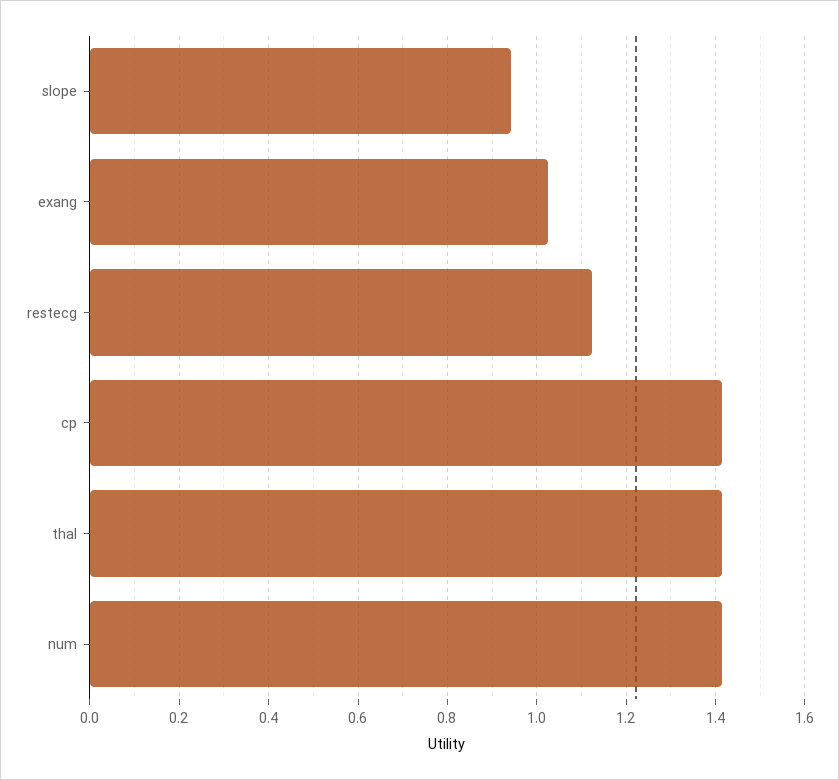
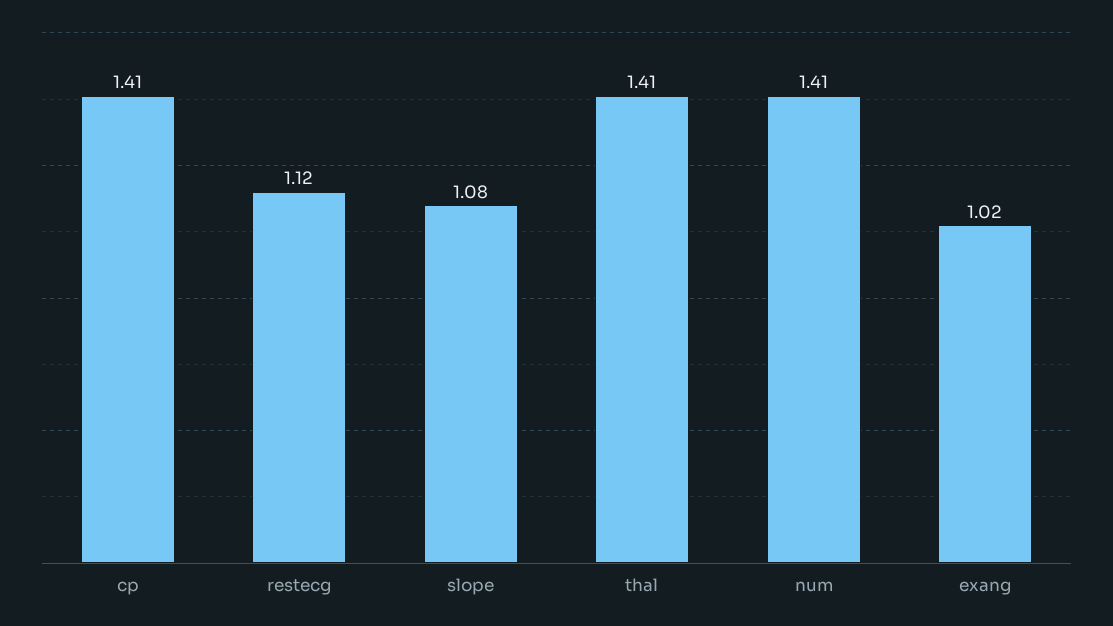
slope: 0.94 -> 1.08

